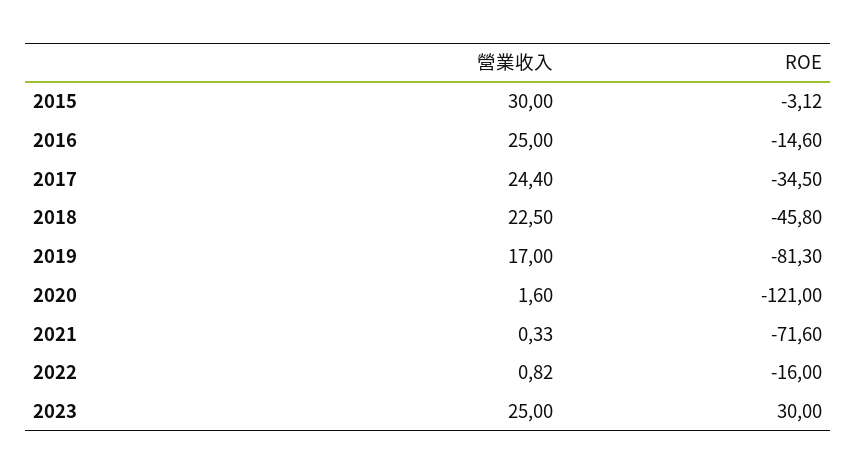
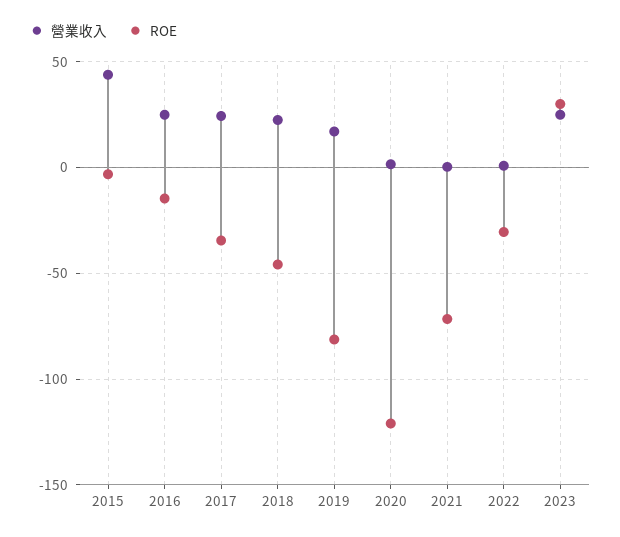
營業收入, 2015: 30 -> 45
ROE, 2022: -16 -> -30

